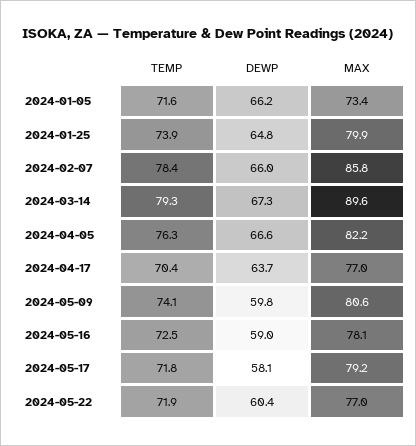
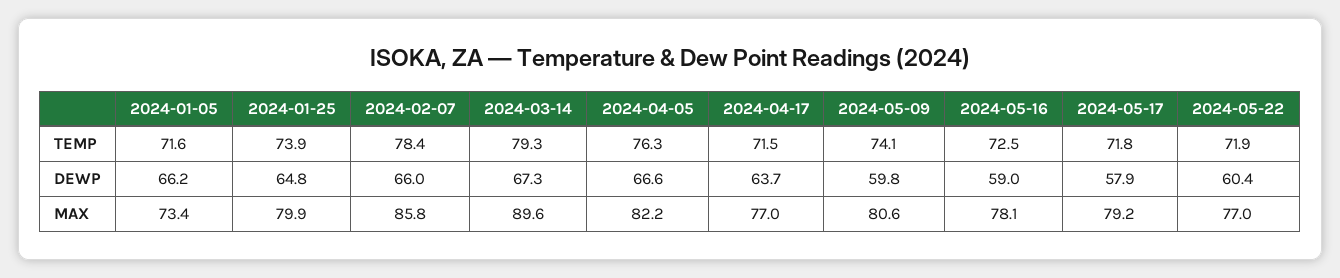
TEMP, 2024-04-17: 70.4 -> 71.5
DEWP, 2024-05-17: 58.1 -> 57.9

